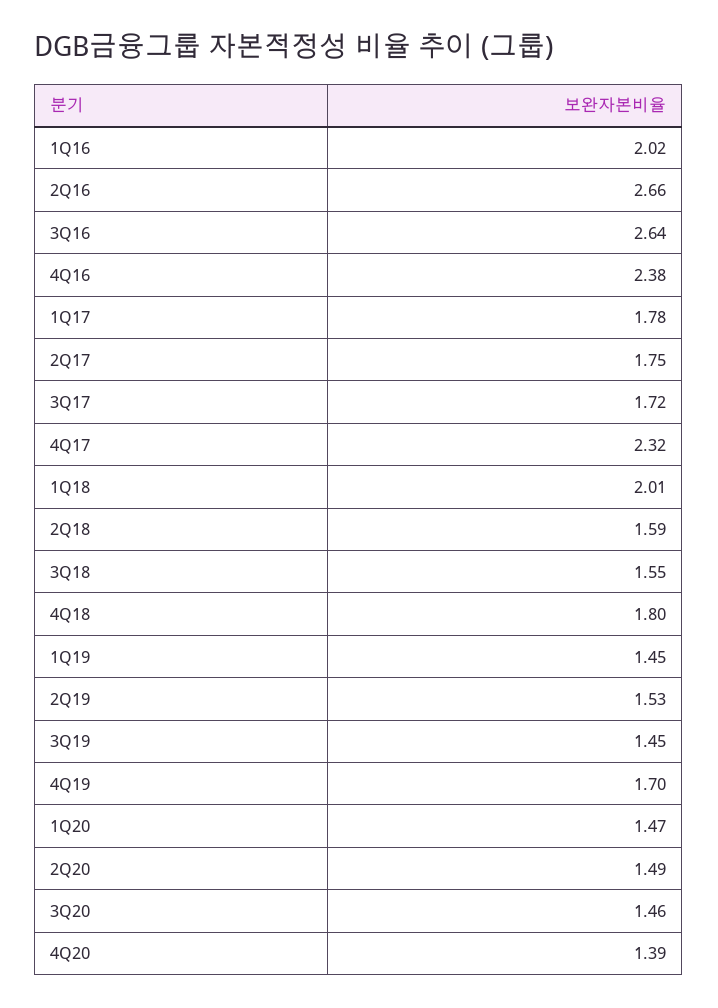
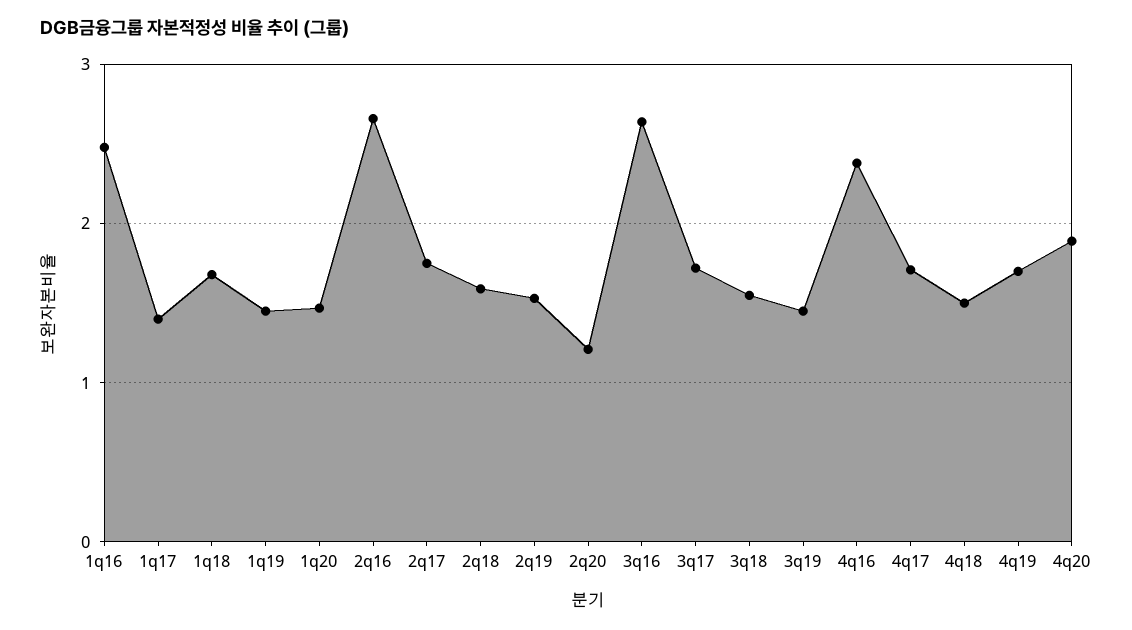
1Q16: 2.02 -> 2.5
1Q17: 1.78 -> 1.4
4Q17: 2.32 -> 1.7
1Q18: 2.01 -> 1.7
4Q18: 1.8 -> 1.5
2Q20: 1.49 -> 1.2
3Q20: 1.46 -> none
4Q20: 1.39 -> 1.9

